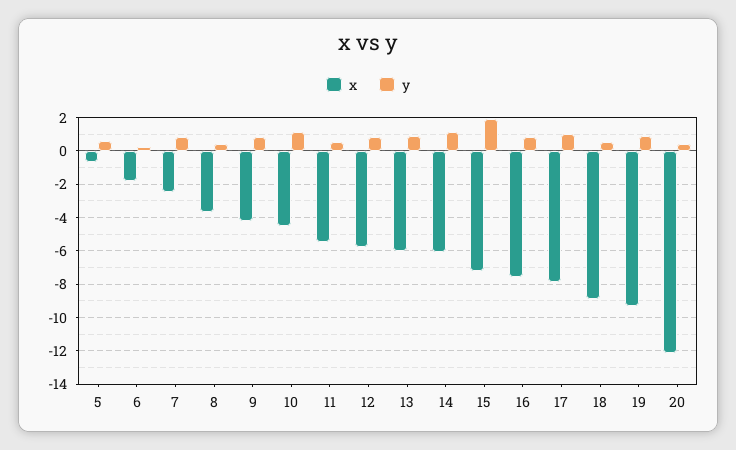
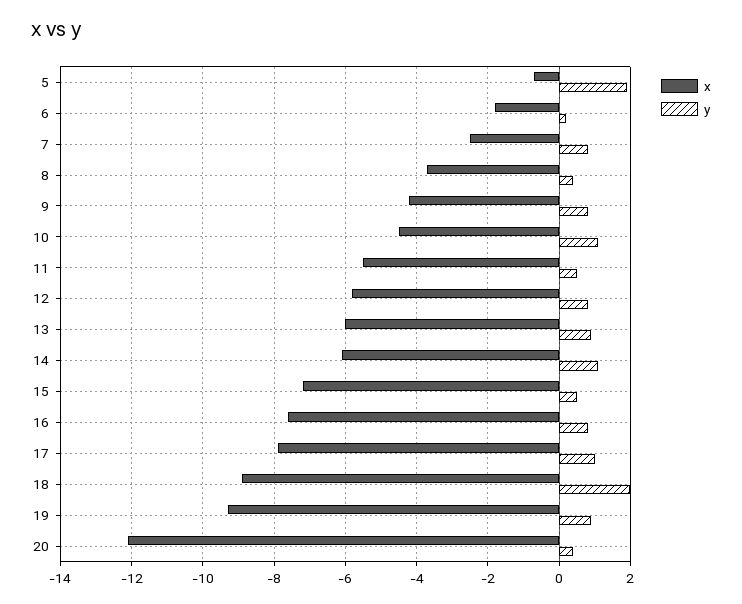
y, 5: 0.5 -> 2
y, 15: 2 -> 0.5
y, 18: 0.5 -> 2

